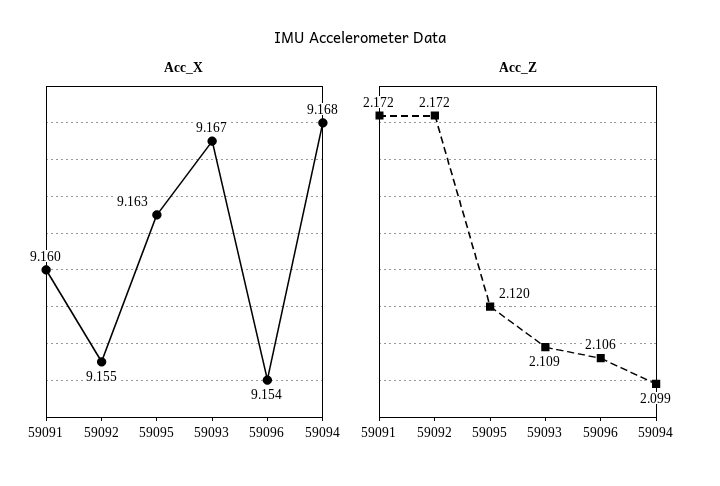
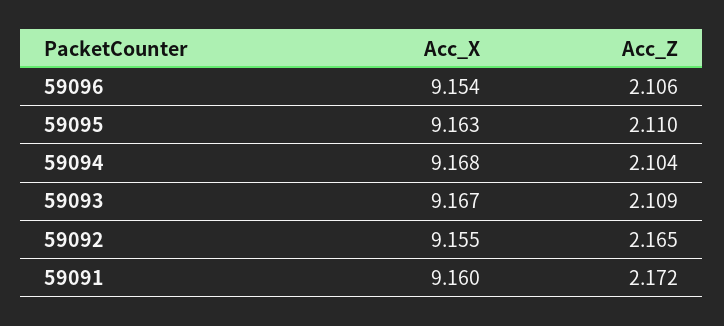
Acc_Z, 59092: 2.172 -> 2.165
Acc_Z, 59095: 2.12 -> 2.11
Acc_Z, 59094: 2.099 -> 2.104

